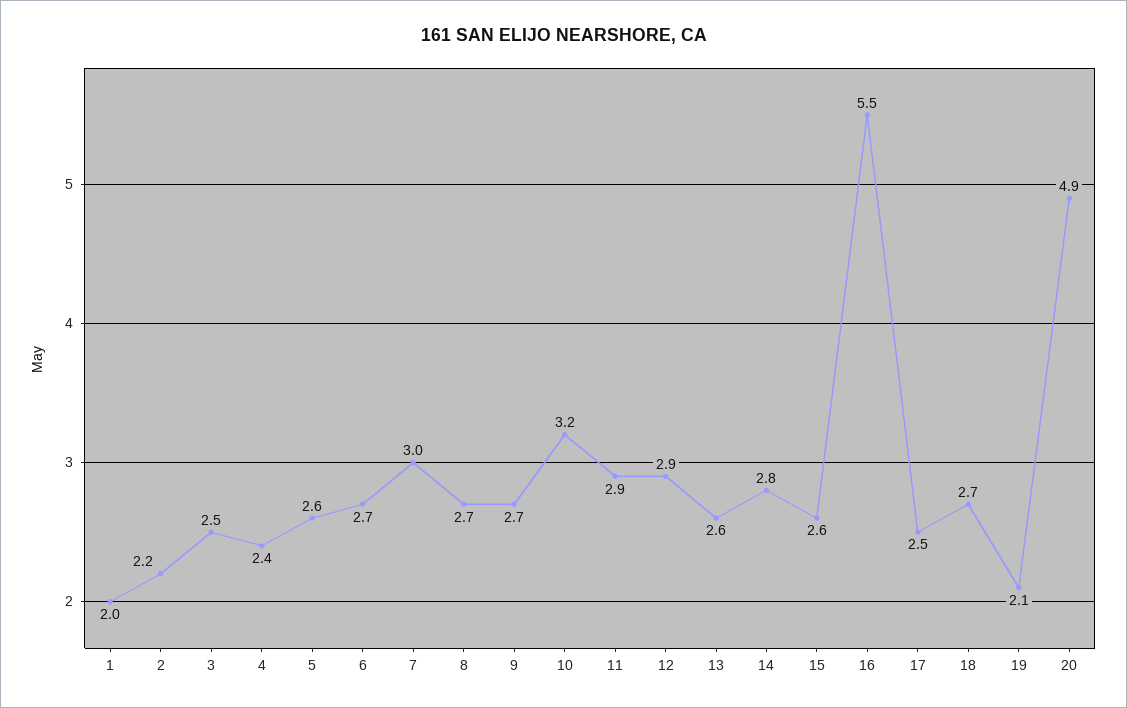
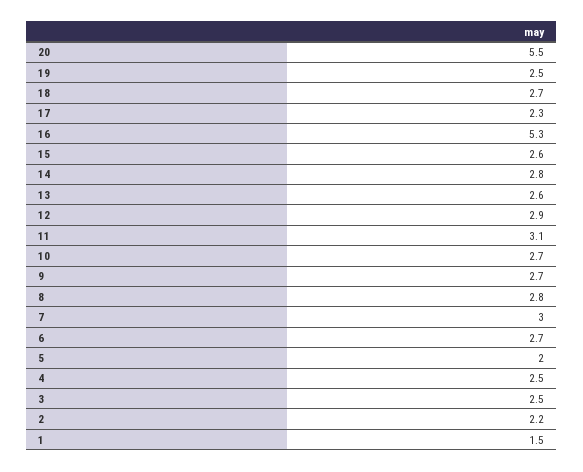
1: 2 -> 1.5
4: 2.4 -> 2.5
5: 2.6 -> 2
8: 2.7 -> 2.8
10: 3.2 -> 2.7
11: 2.9 -> 3.1
16: 5.5 -> 5.3
17: 2.5 -> 2.3
19: 2.1 -> 2.5
20: 4.9 -> 5.5

